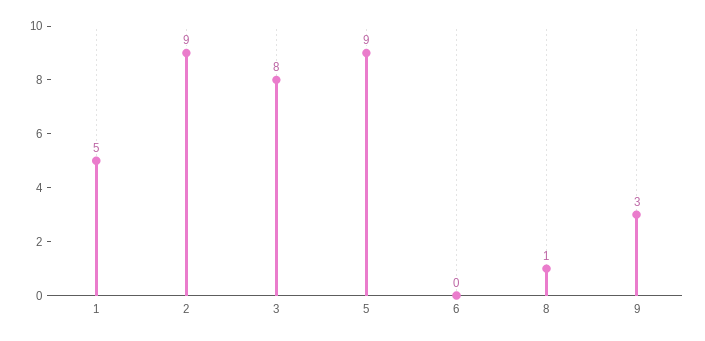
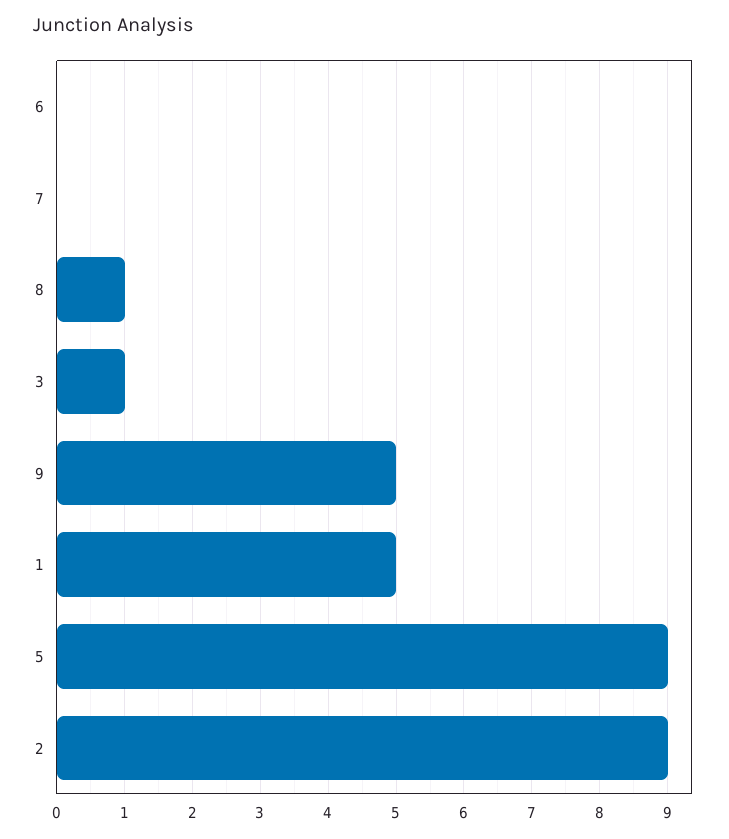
3: 8 -> 1
9: 3 -> 5
7: none -> 0

